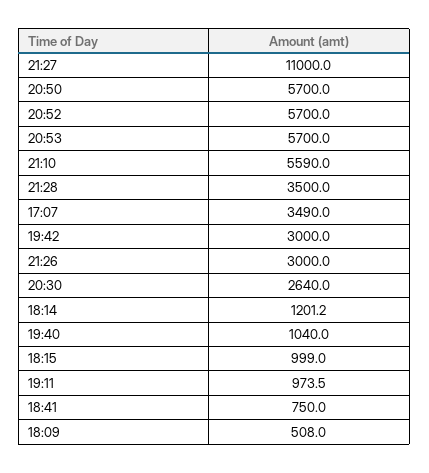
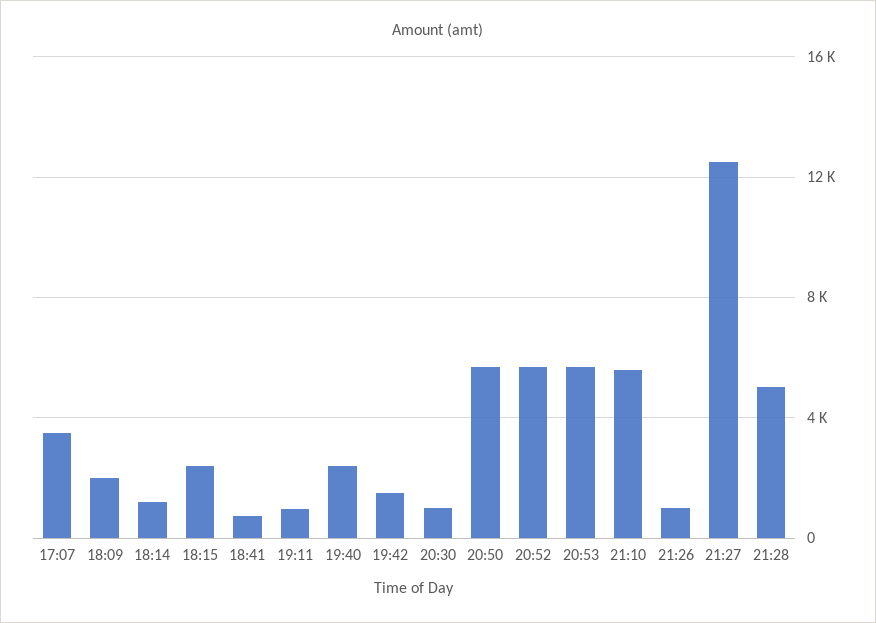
21:27: 11000 -> 12500
21:28: 3500 -> 5000
19:42: 3000 -> 1500
21:26: 3000 -> 1000
20:30: 2640 -> 1000
19:40: 1040 -> 2500
18:15: 999 -> 2500
18:09: 508 -> 2000

